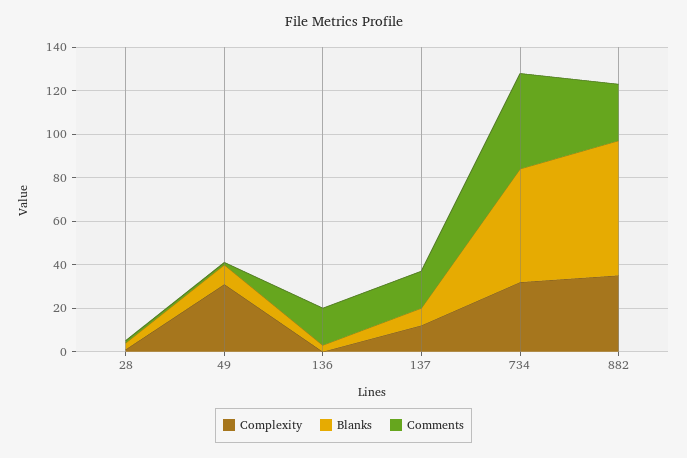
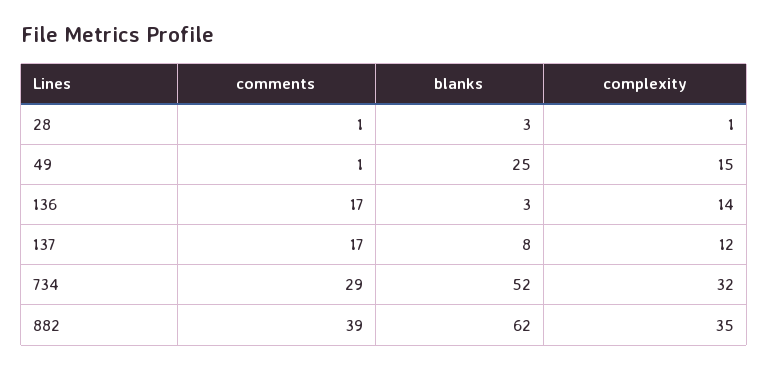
Complexity, 49: 30 -> 15
Blanks, 49: 10 -> 25
Complexity, 136: 0 -> 14
Comments, 734: 45 -> 29
Comments, 882: 25 -> 39

